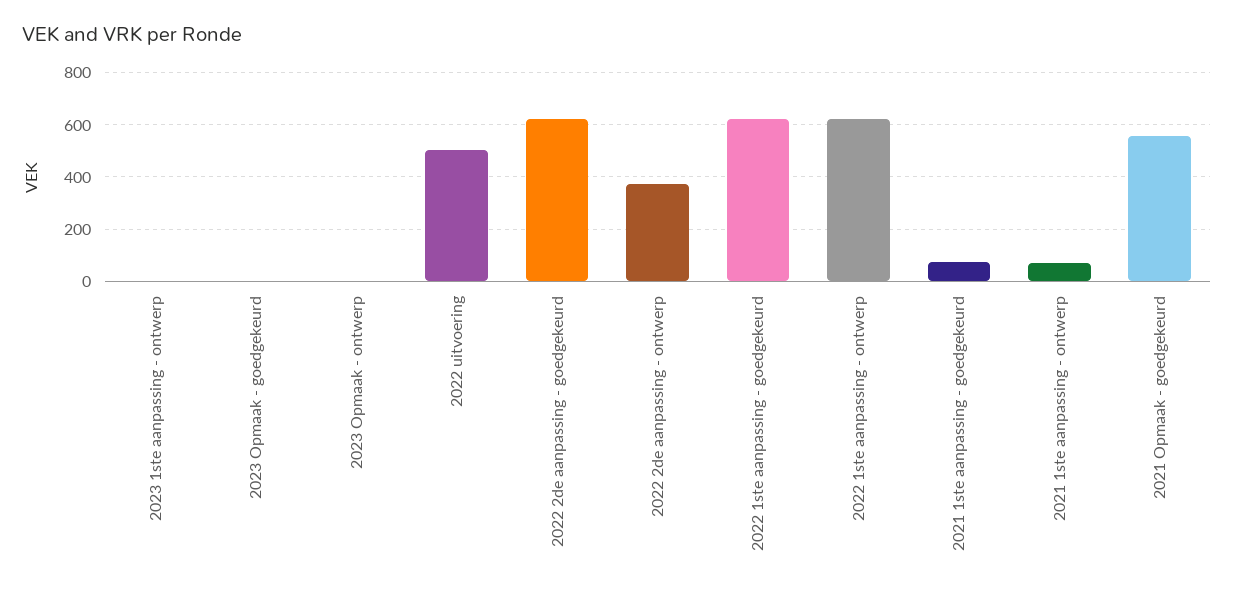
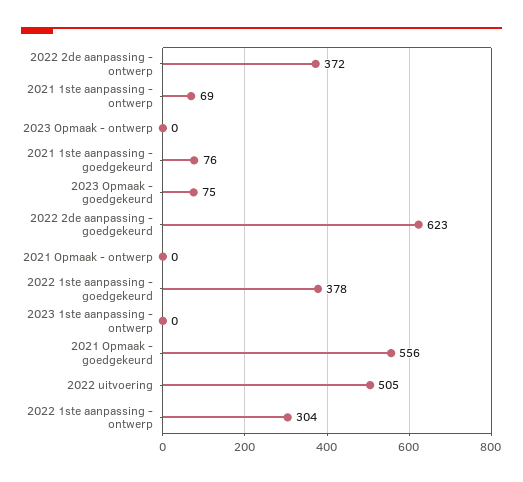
2023 Opmaak - goedgekeurd: 0 -> 75
2022 1ste aanpassing - goedgekeurd: 625 -> 378
2022 1ste aanpassing - ontwerp: 625 -> 304
2021 Opmaak - ontwerp: none -> 0

